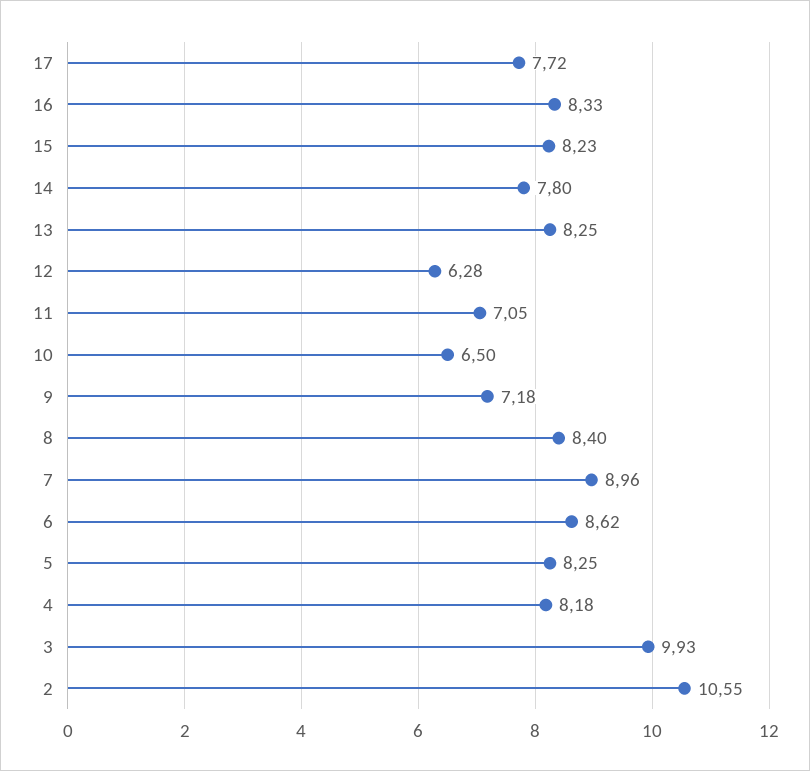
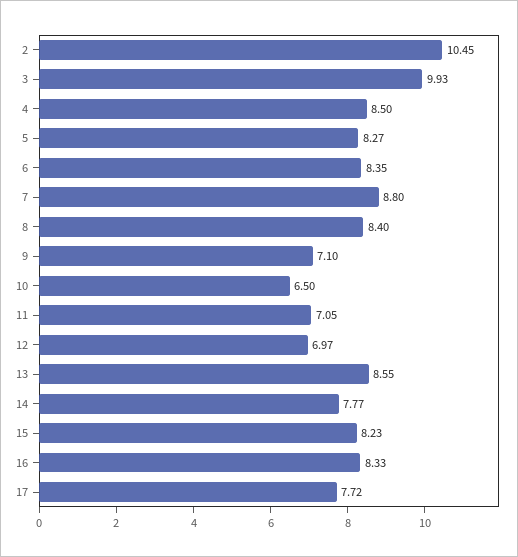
14: 7.8 -> 7.77
13: 8.25 -> 8.55
12: 6.28 -> 6.97
9: 7.18 -> 7.1
7: 8.96 -> 8.8
6: 8.62 -> 8.35
5: 8.25 -> 8.27
4: 8.18 -> 8.5
2: 10.55 -> 10.45

